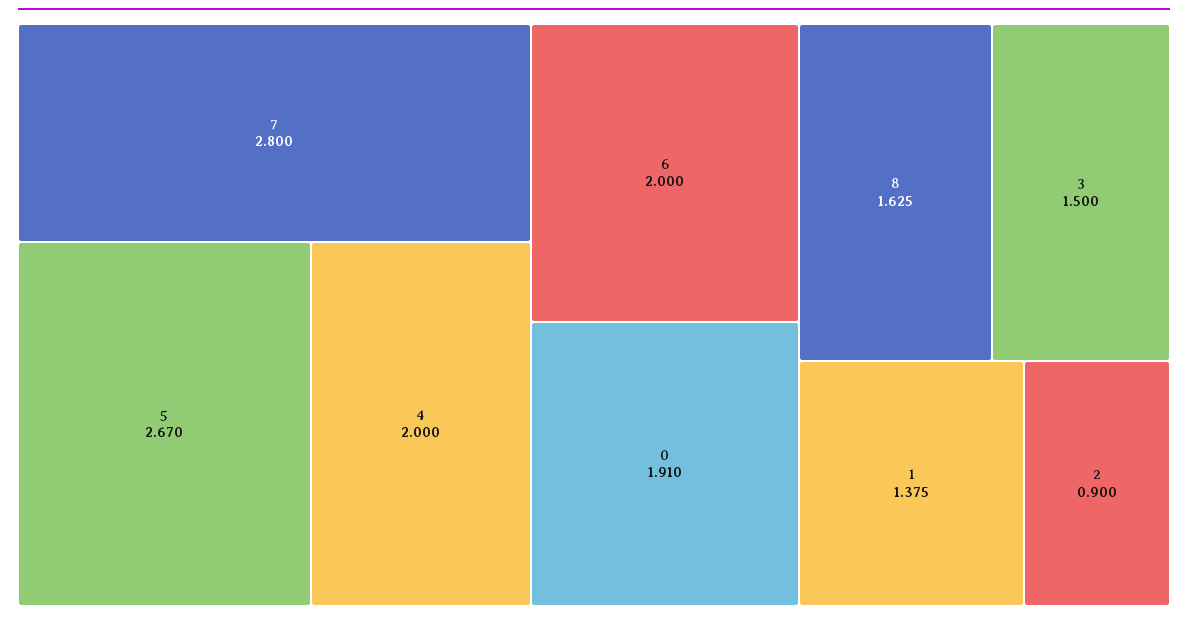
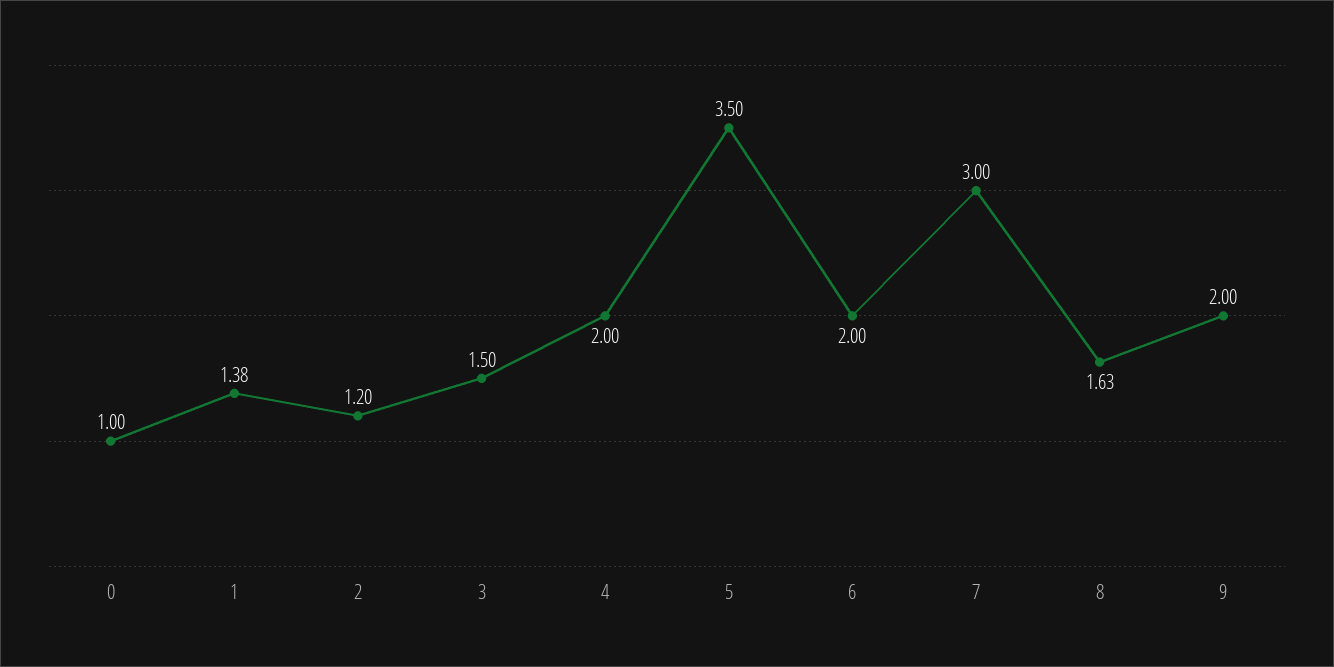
7: 2.8 -> 3
5: 2.67 -> 3.5
0: 1.91 -> 1
2: 0.9 -> 1.2
9: none -> 2

